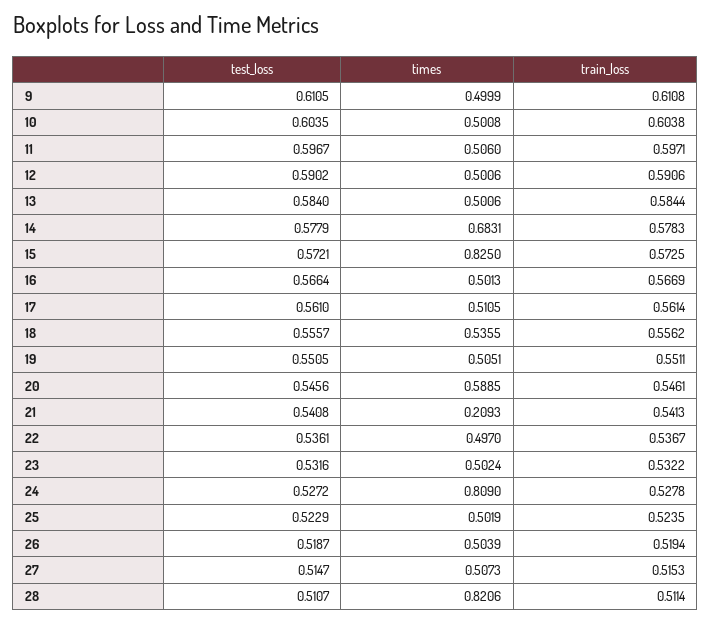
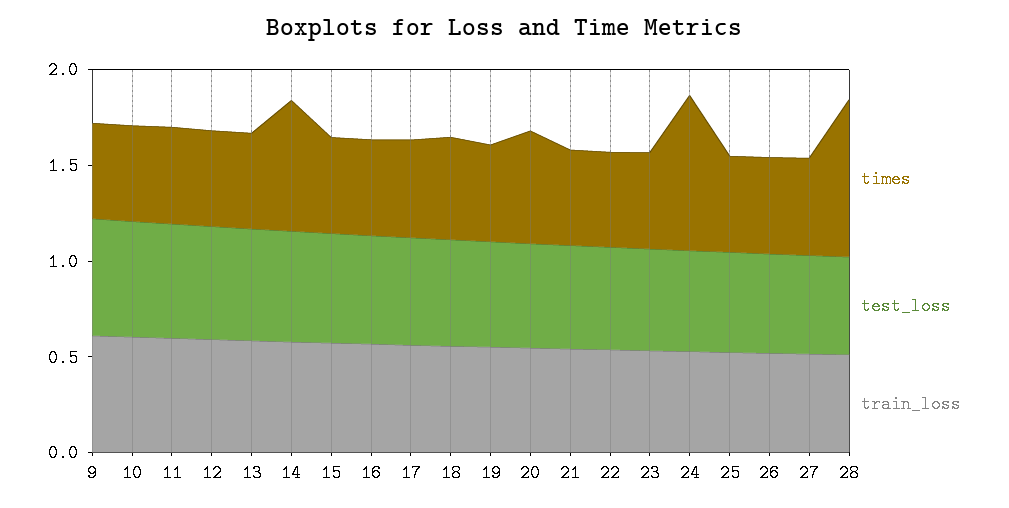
times, 15: 0.825 -> 0.5
times, 21: 0.2093 -> 0.5

